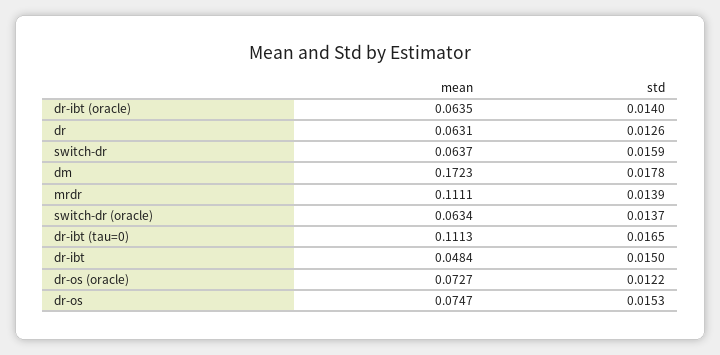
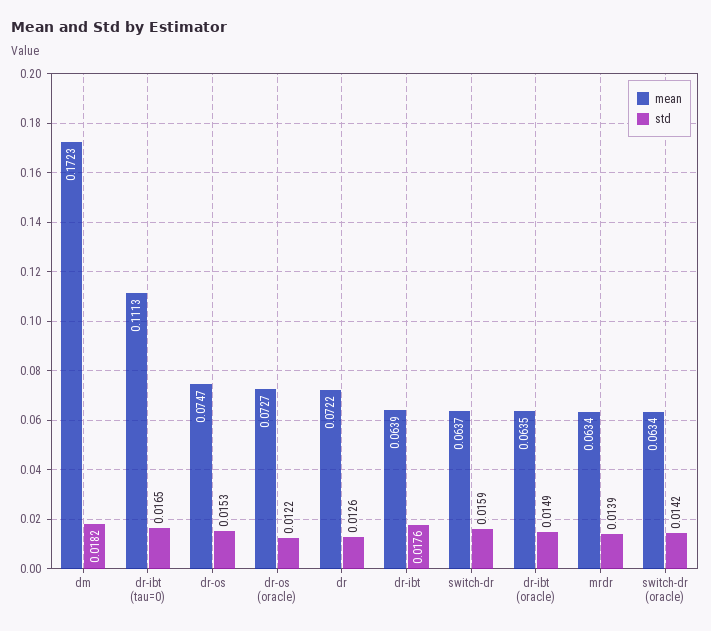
std, dr-ibt (oracle): 0.014 -> 0.0149
mean, dr: 0.0631 -> 0.0722
std, dm: 0.0178 -> 0.0182
mean, mrdr: 0.1111 -> 0.0634
std, switch-dr (oracle): 0.0137 -> 0.0142
mean, dr-ibt: 0.0484 -> 0.0639
std, dr-ibt: 0.015 -> 0.0176

